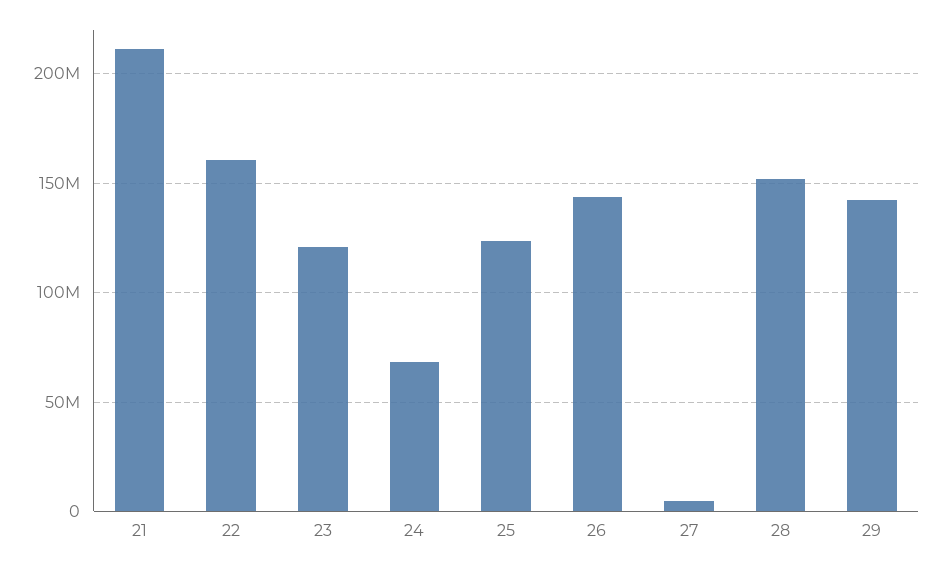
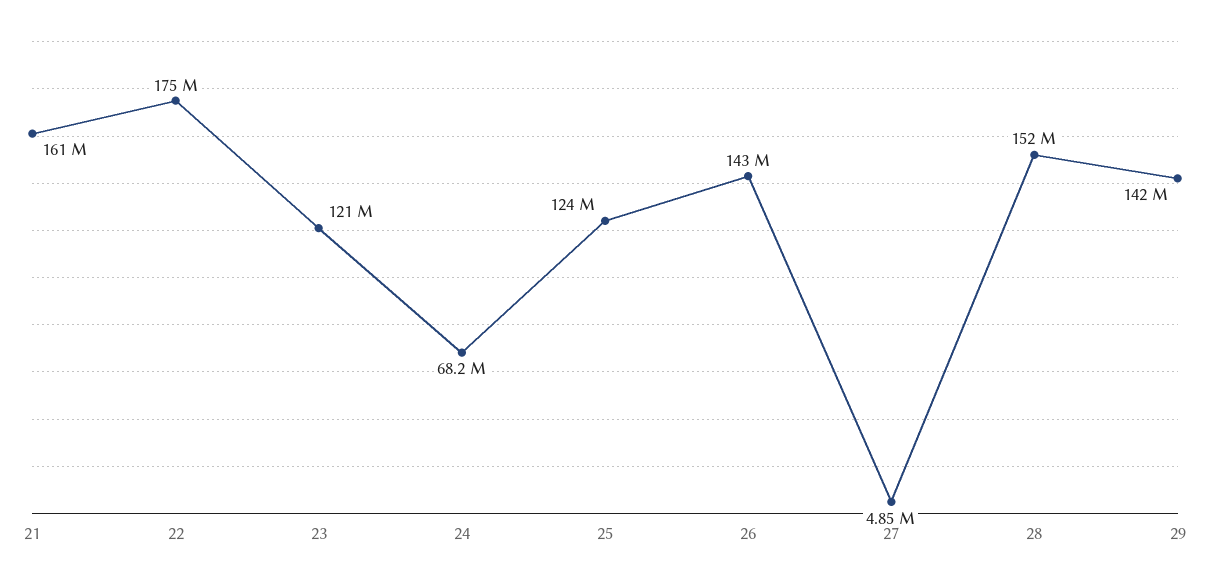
21: 210000000 -> 161000000
22: 160000000 -> 175000000

